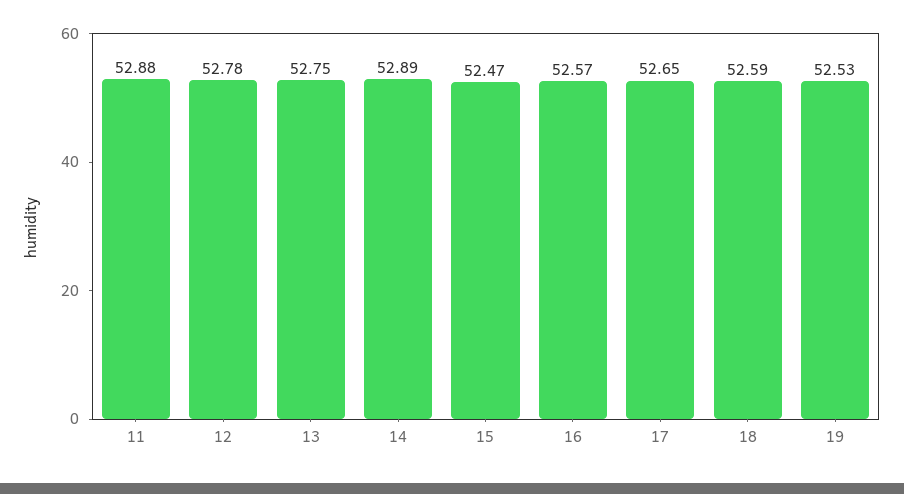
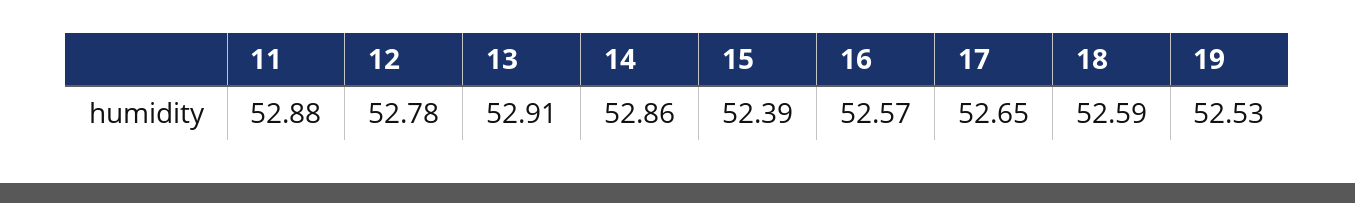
13: 52.75 -> 52.91
14: 52.89 -> 52.86
15: 52.47 -> 52.39

